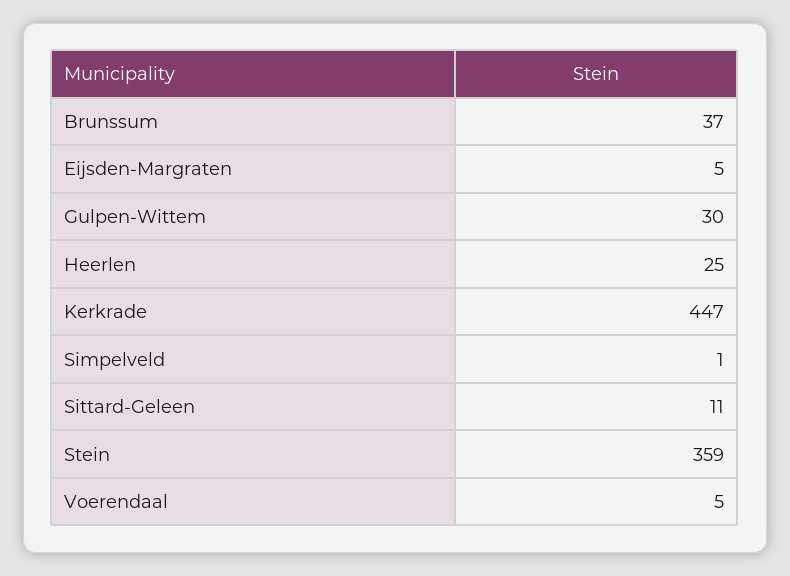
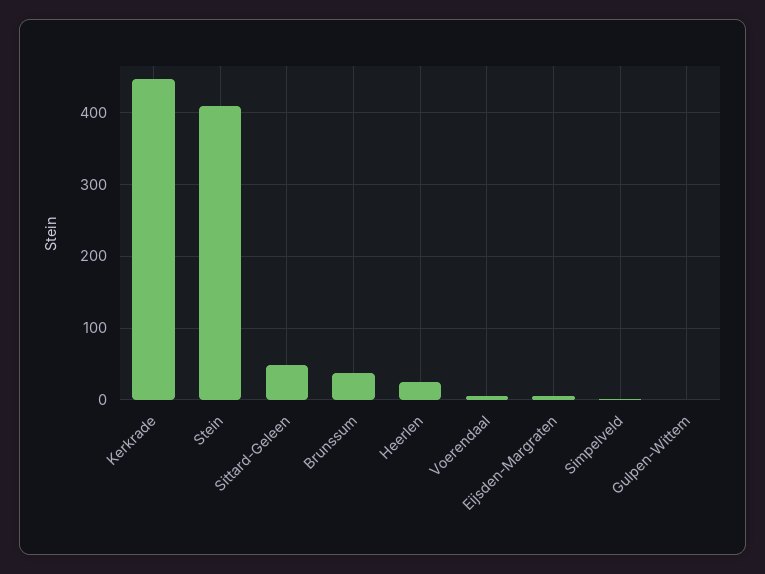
Gulpen-Wittem: 30 -> 0
Sittard-Geleen: 11 -> 50
Stein: 359 -> 410

